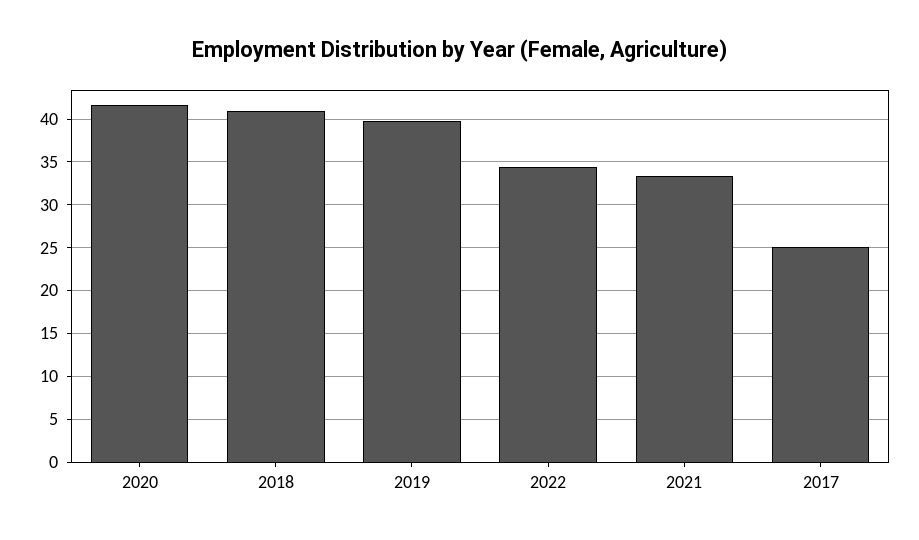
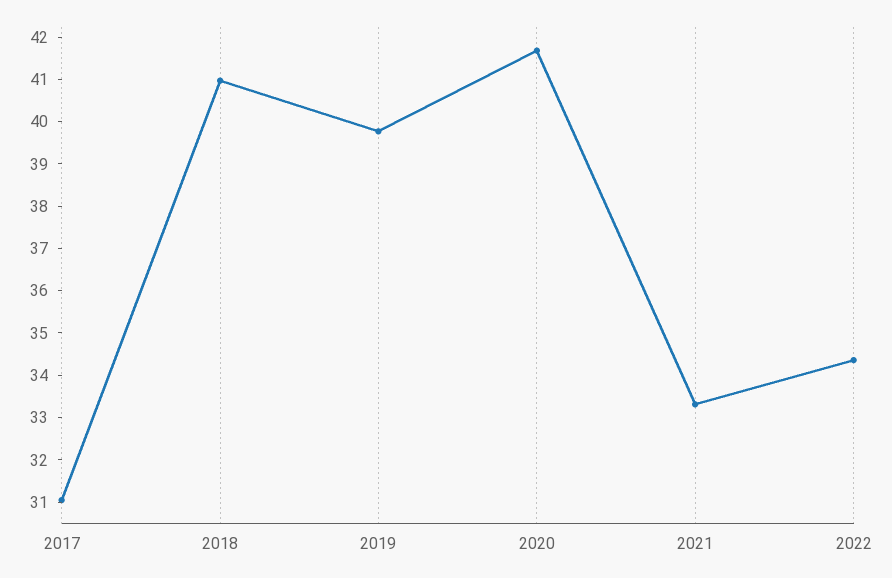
2017: 25 -> 31

